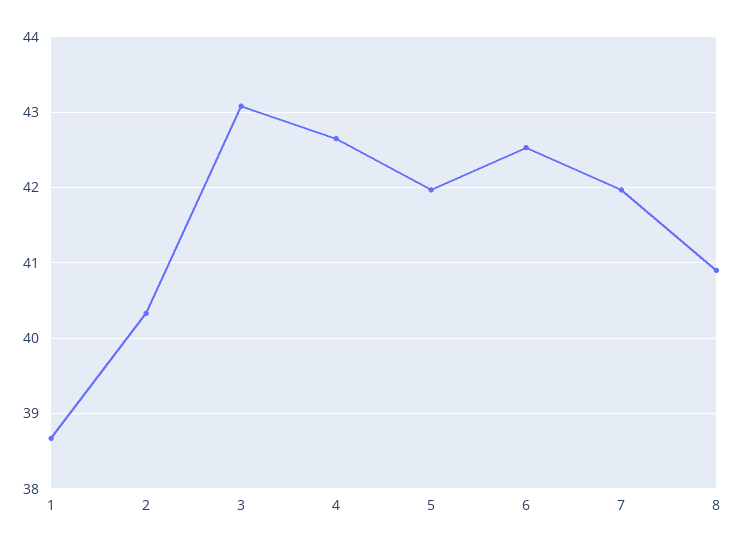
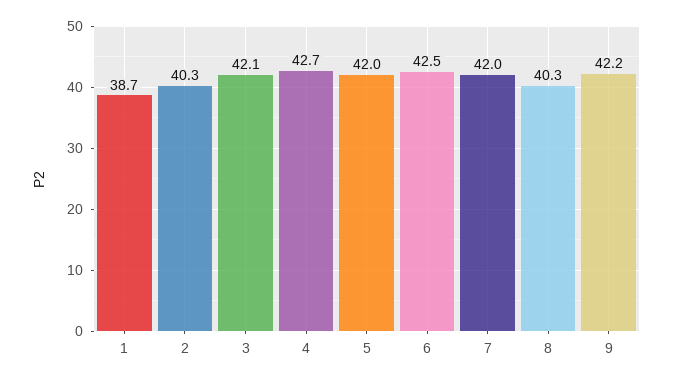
3: 43.1 -> 42.1
8: 40.9 -> 40.3
9: none -> 42.2

